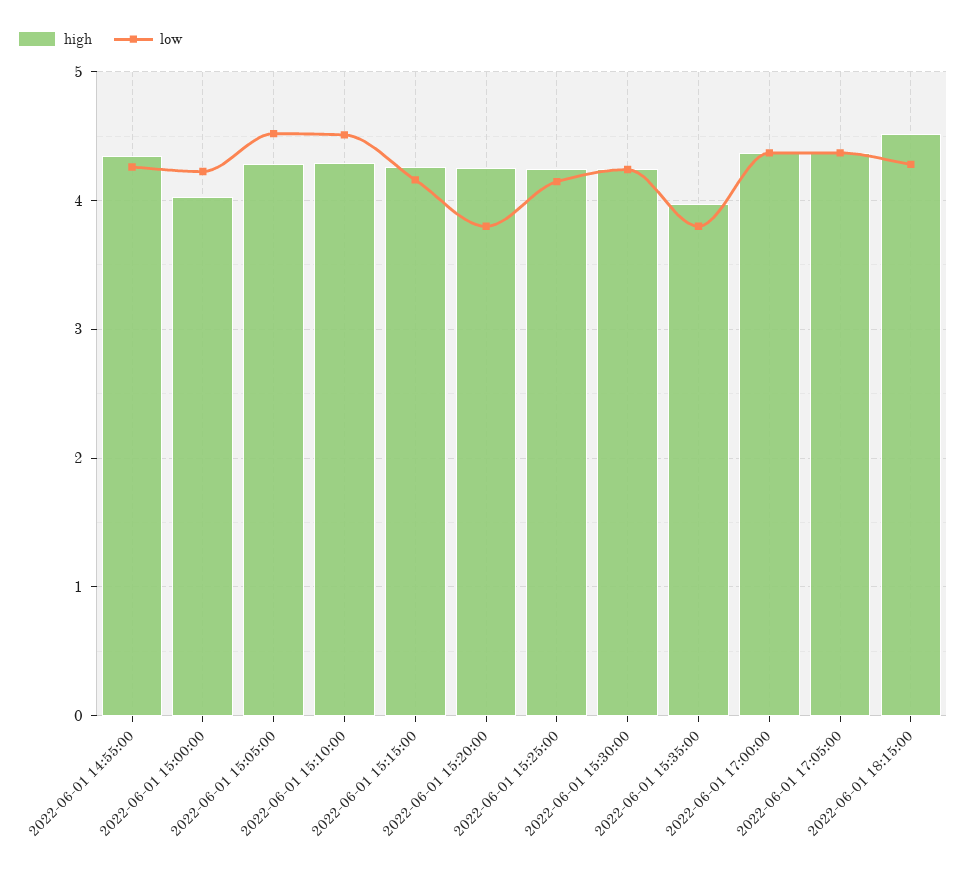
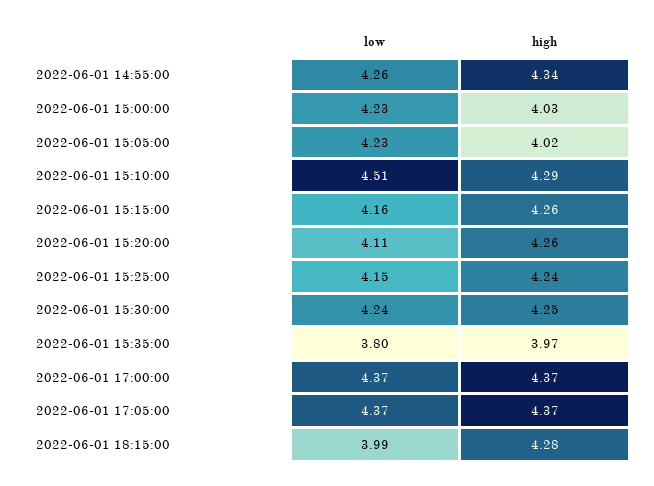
high, 2022-06-01 15:05:00: 4.3 -> 4.02
low, 2022-06-01 15:05:00: 4.5 -> 4.23
low, 2022-06-01 15:20:00: 3.8 -> 4.11
high, 2022-06-01 18:15:00: 4.5 -> 4.28
low, 2022-06-01 18:15:00: 4.3 -> 3.99

